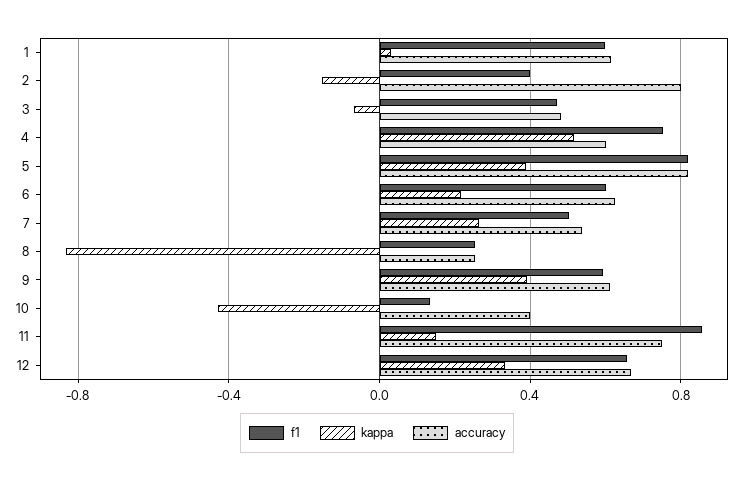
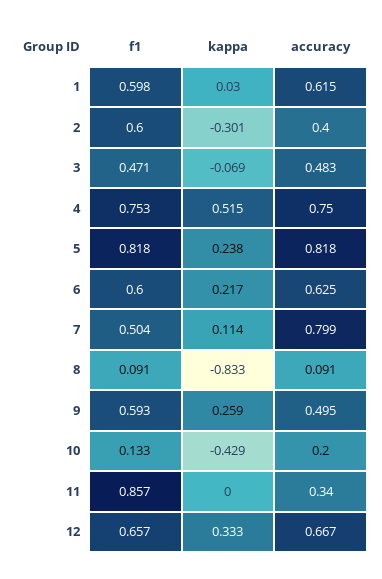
f1, 2: 0.4 -> 0.6
kappa, 2: -0.15 -> -0.301
accuracy, 2: 0.8 -> 0.4
accuracy, 4: 0.6 -> 0.75
kappa, 5: 0.4 -> 0.238
kappa, 7: 0.25 -> 0.114
accuracy, 7: 0.55 -> 0.799
f1, 8: 0.25 -> 0.091
accuracy, 8: 0.25 -> 0.091
kappa, 9: 0.4 -> 0.259
accuracy, 9: 0.6 -> 0.495
accuracy, 10: 0.4 -> 0.2
kappa, 11: 0.15 -> 0
accuracy, 11: 0.75 -> 0.34

